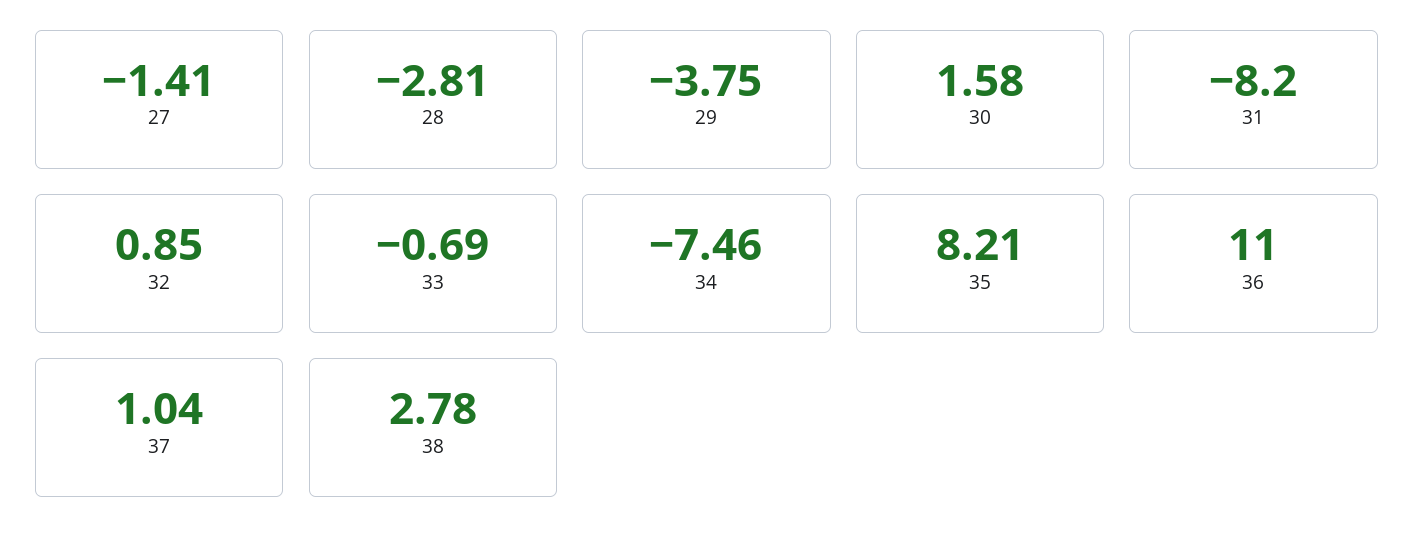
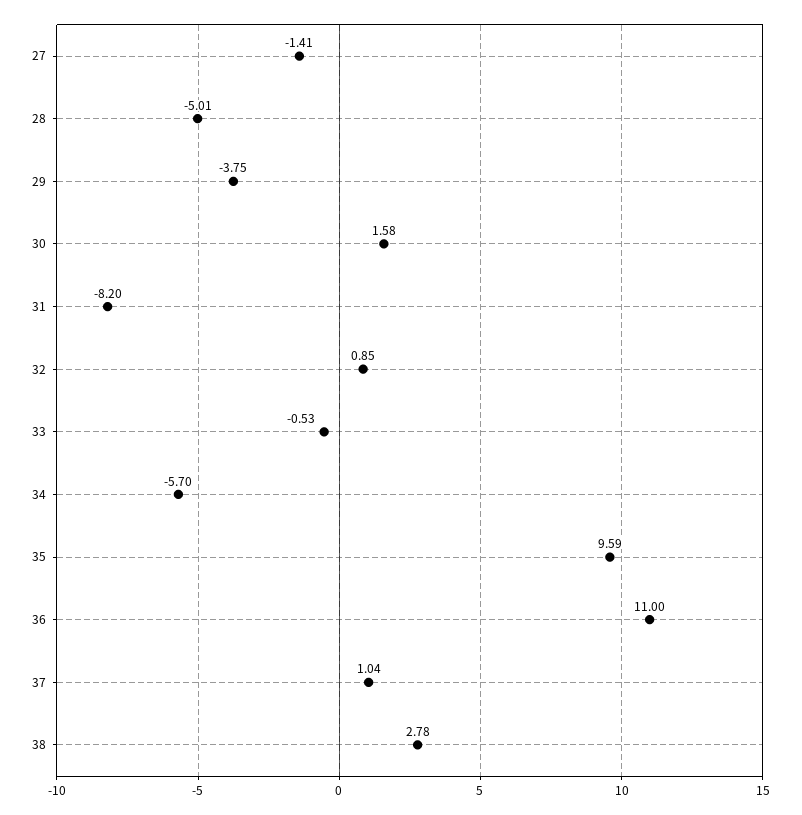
28: -2.81 -> -5.01
33: -0.69 -> -0.53
34: -7.46 -> -5.7
35: 8.21 -> 9.59

